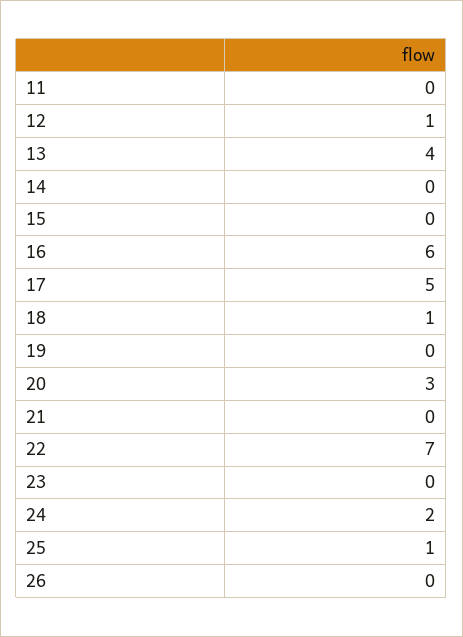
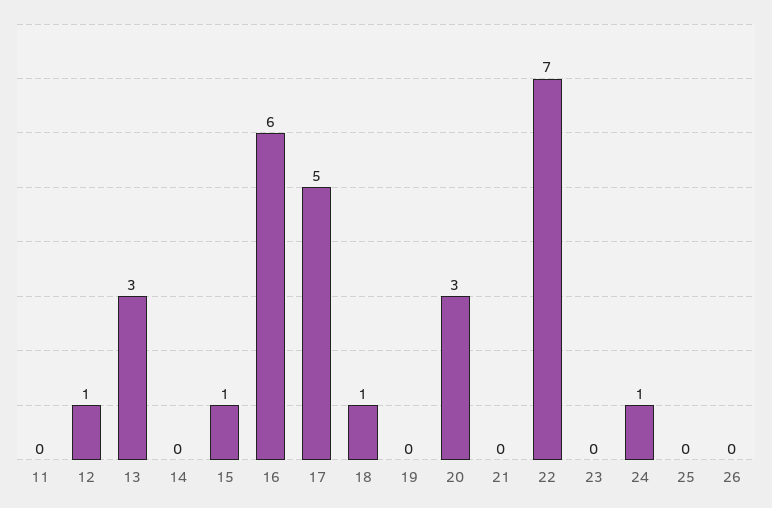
13: 4 -> 3
15: 0 -> 1
24: 2 -> 1
25: 1 -> 0

